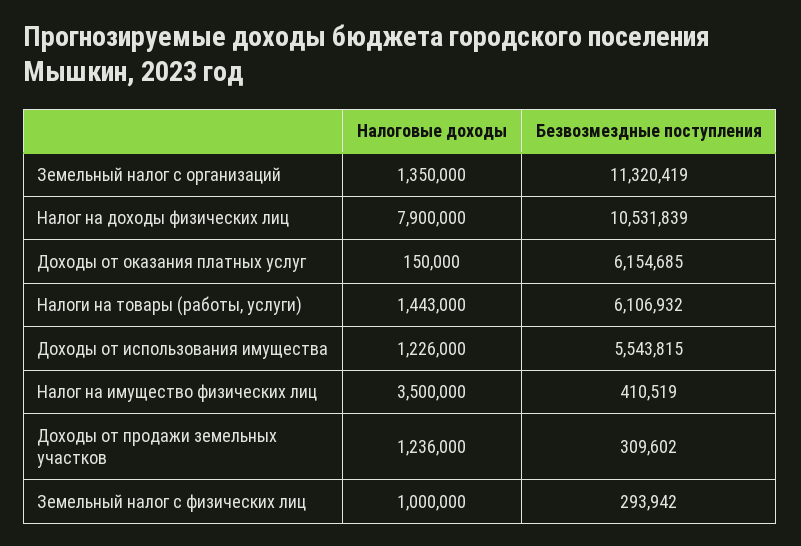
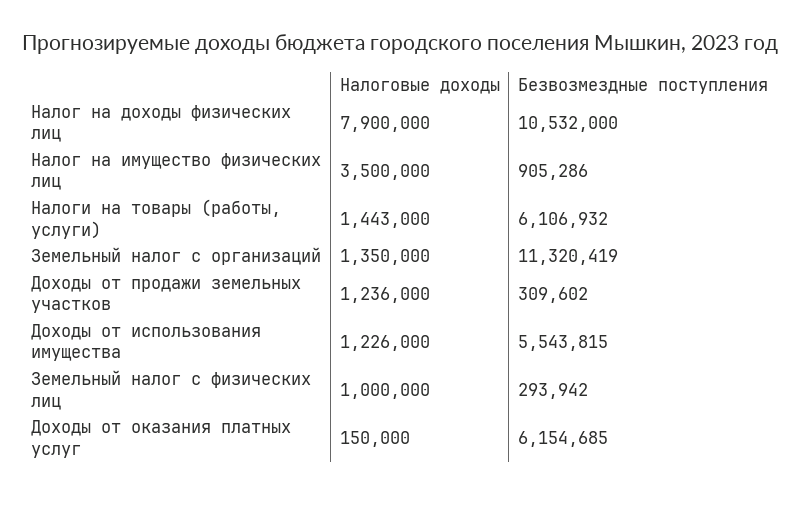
Безвозмездные поступления, Налог на доходы физических лиц: 10531839 -> 10532000
Безвозмездные поступления, Налог на имущество физических лиц: 410519 -> 905286

